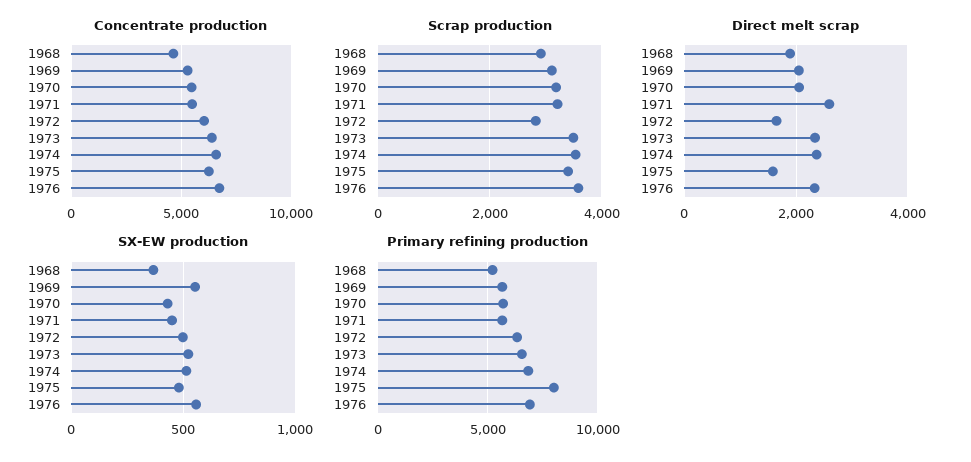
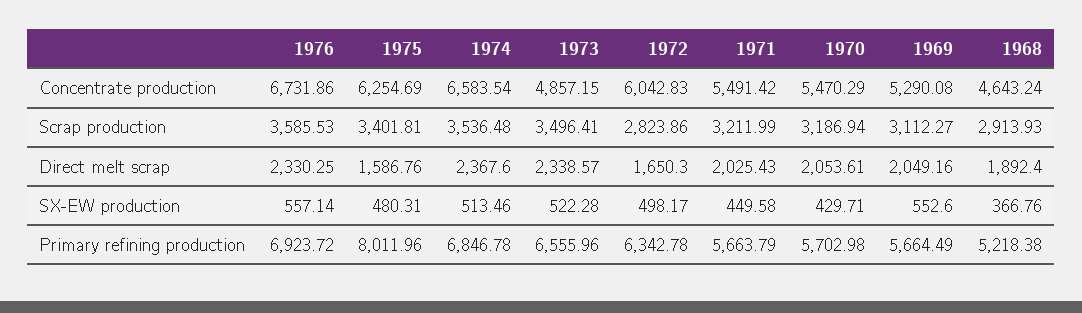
Concentrate production, 1973: 6500 -> 4857.15
Direct melt scrap, 1971: 2600 -> 2025.43

